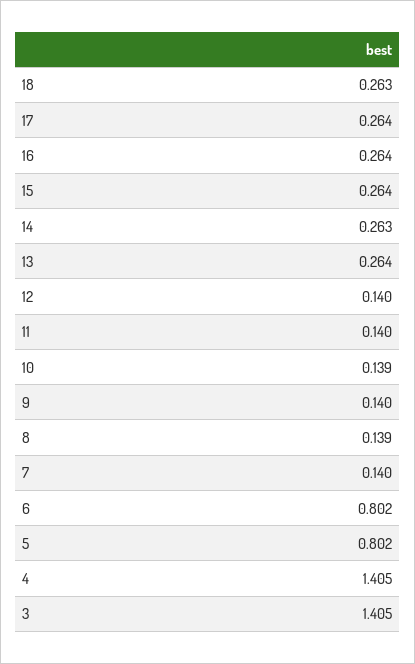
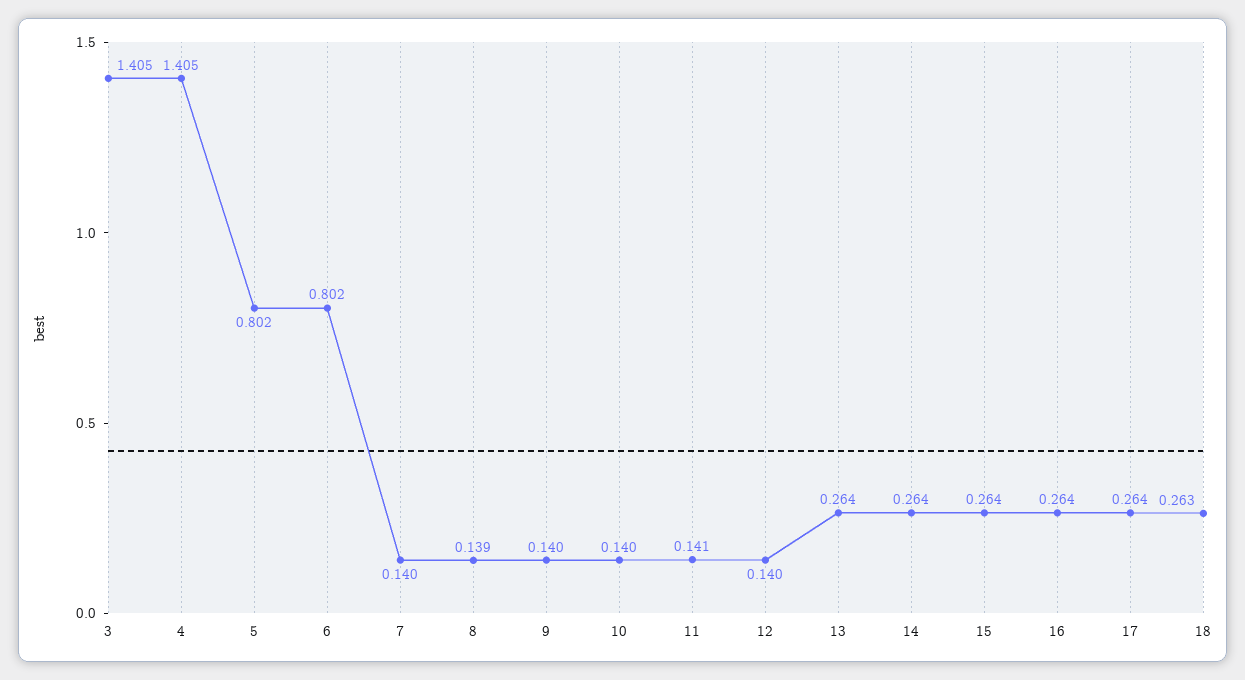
14: 0.263 -> 0.264
11: 0.14 -> 0.141
10: 0.139 -> 0.14

